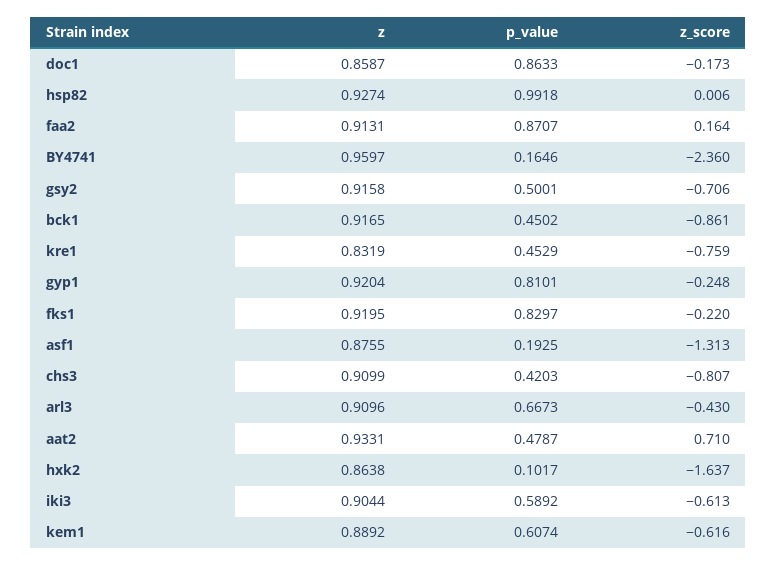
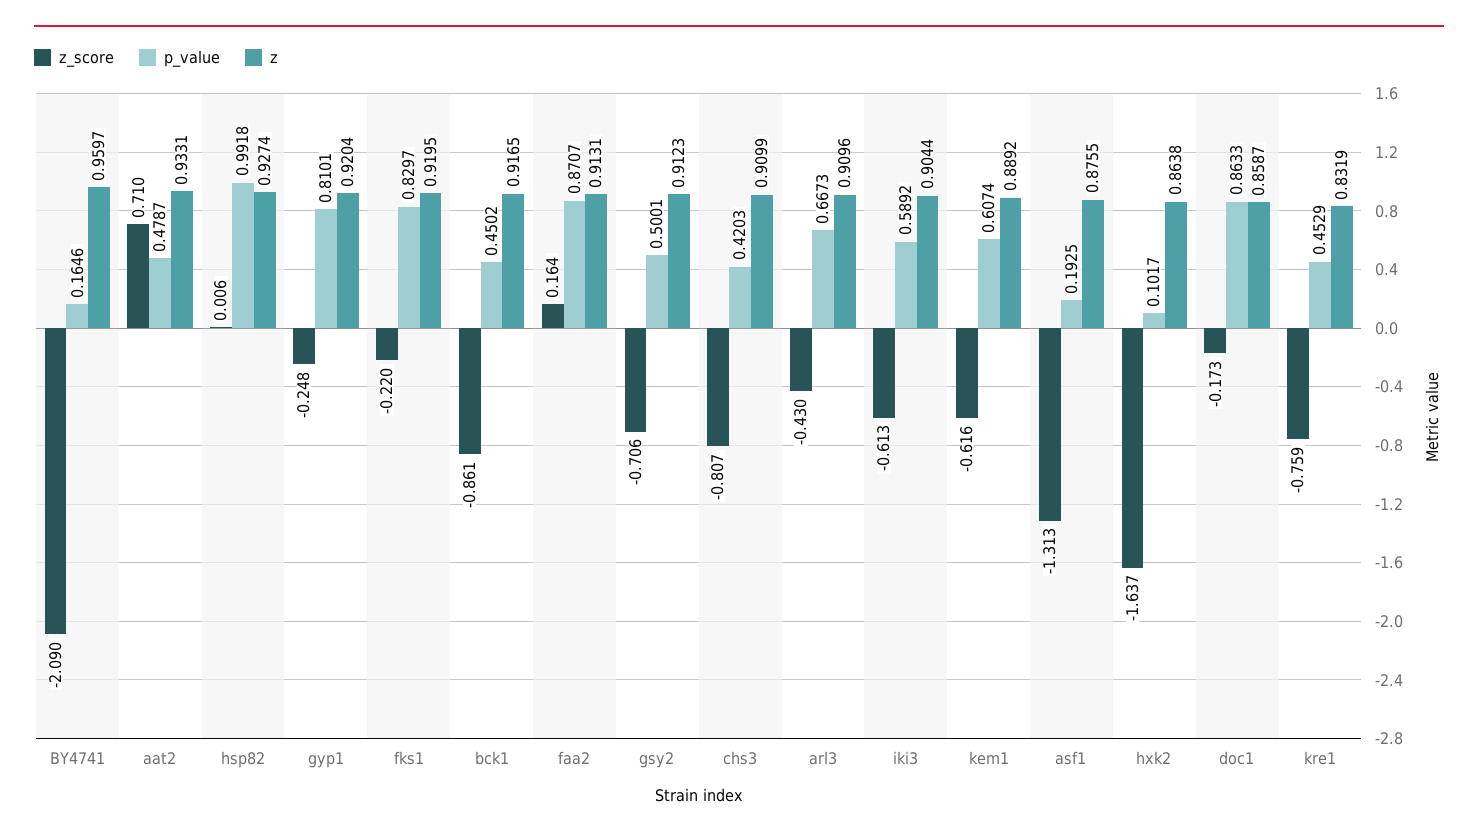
z_score, BY4741: -2.36 -> -2.09
z, gsy2: 0.9158 -> 0.9123

